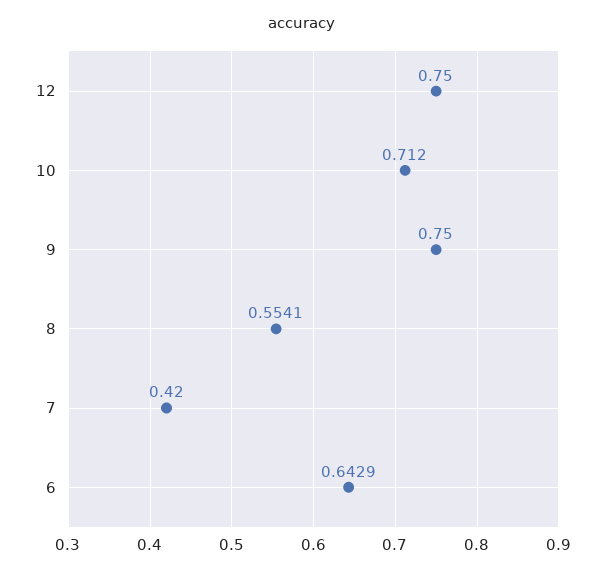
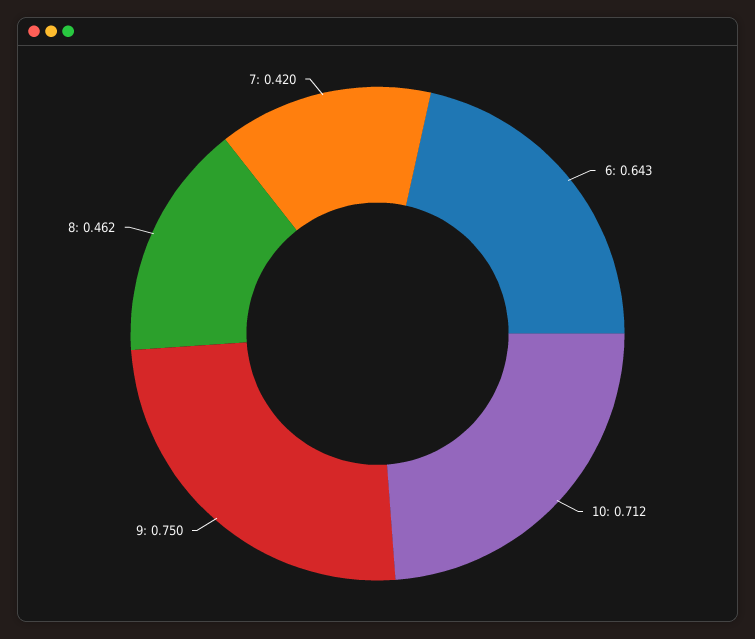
12: 0.75 -> none
8: 0.5541 -> 0.462

